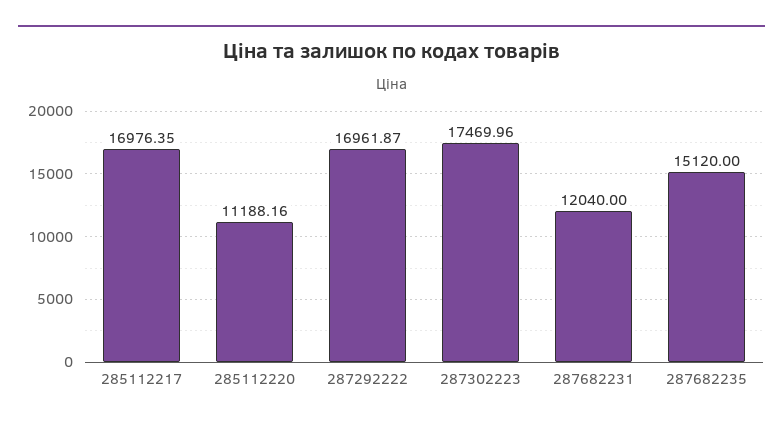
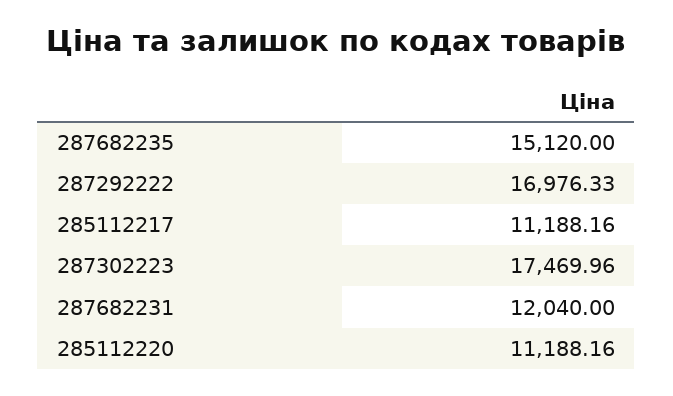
285112217: 16976.35 -> 11188.16
287292222: 16961.87 -> 16976.33

